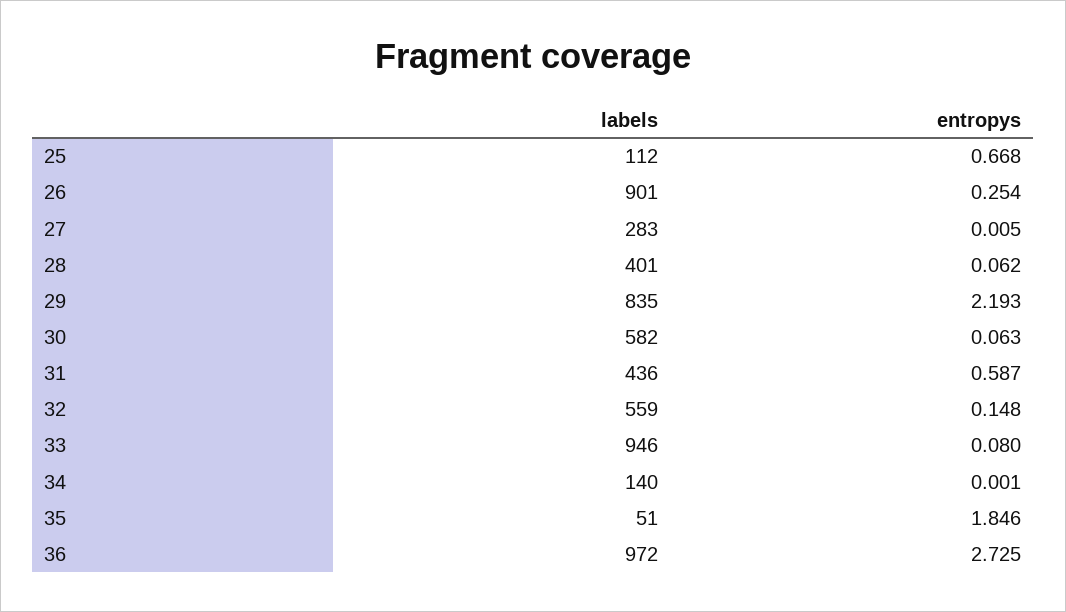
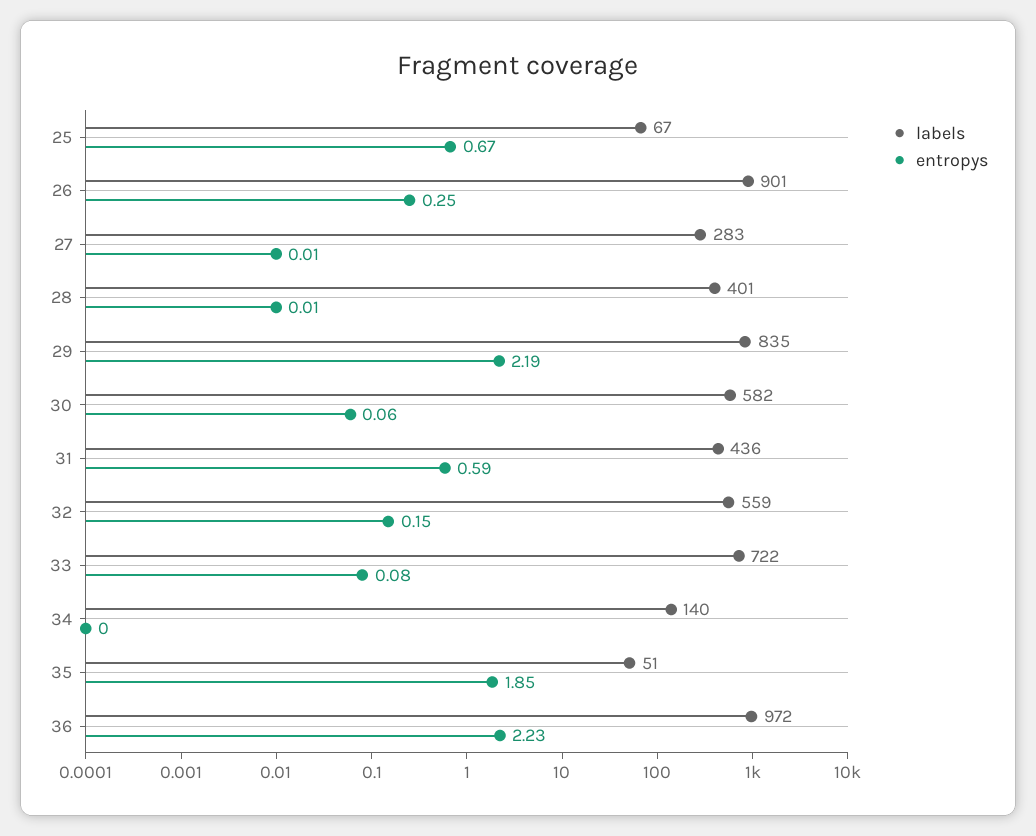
labels, 25: 112 -> 67
entropys, 28: 0.062 -> 0.01
labels, 33: 946 -> 722
entropys, 36: 2.725 -> 2.23

